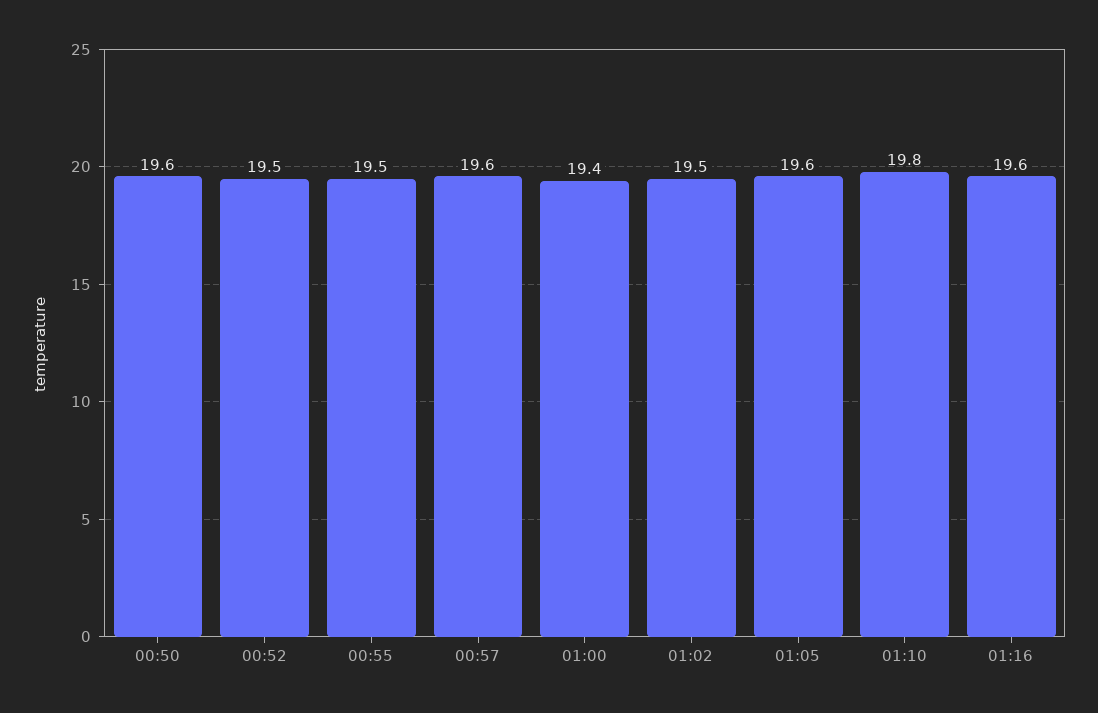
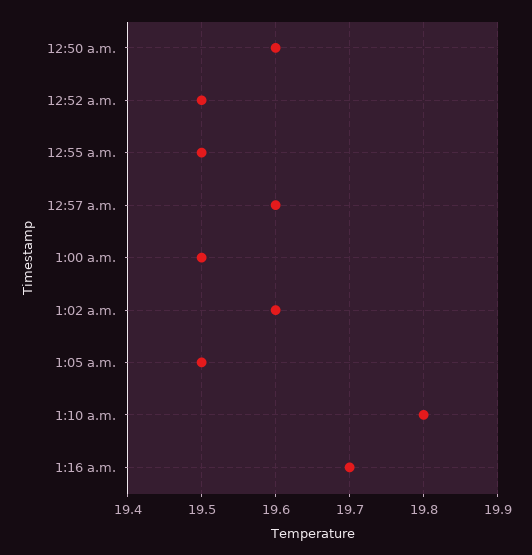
01:00: 19.4 -> 19.5
01:02: 19.5 -> 19.6
01:05: 19.6 -> 19.5
01:16: 19.6 -> 19.7

